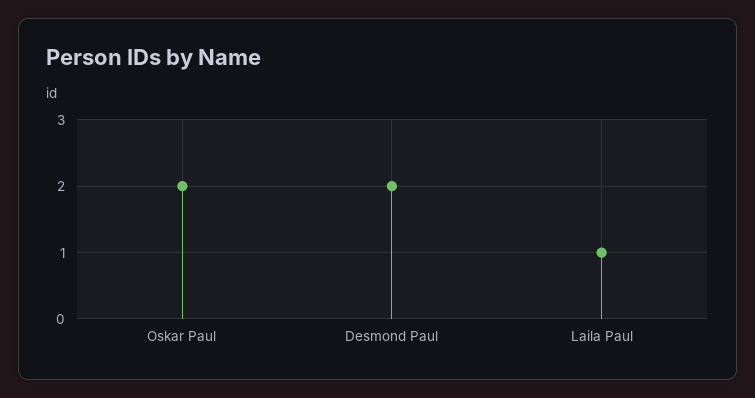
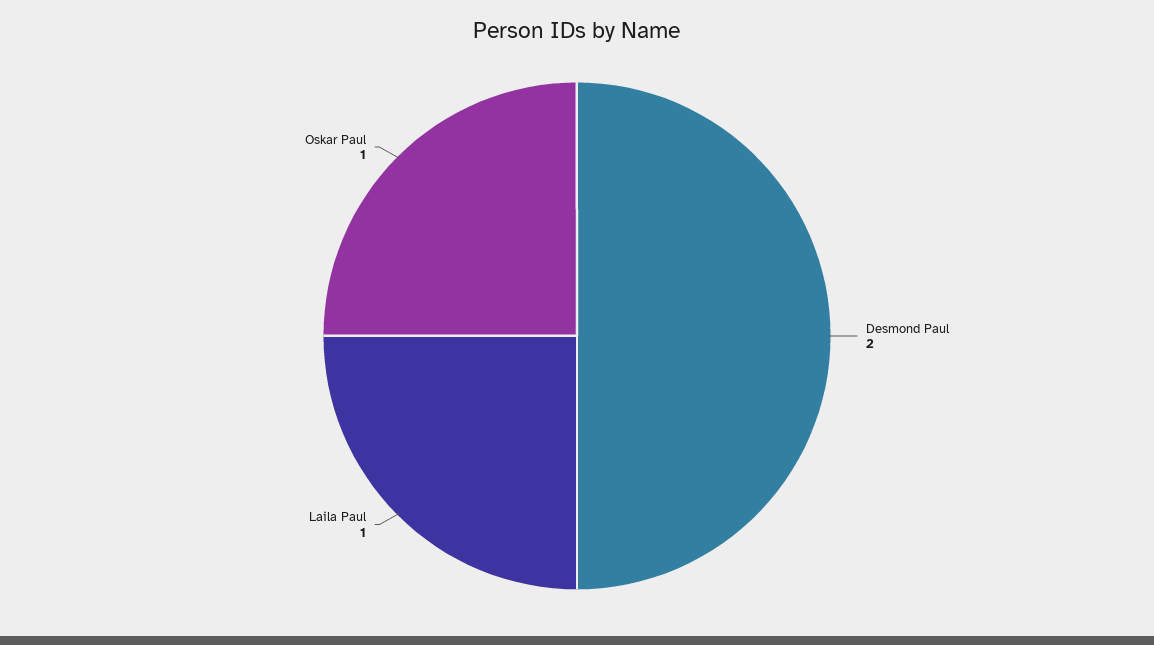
Oskar Paul: 2 -> 1

